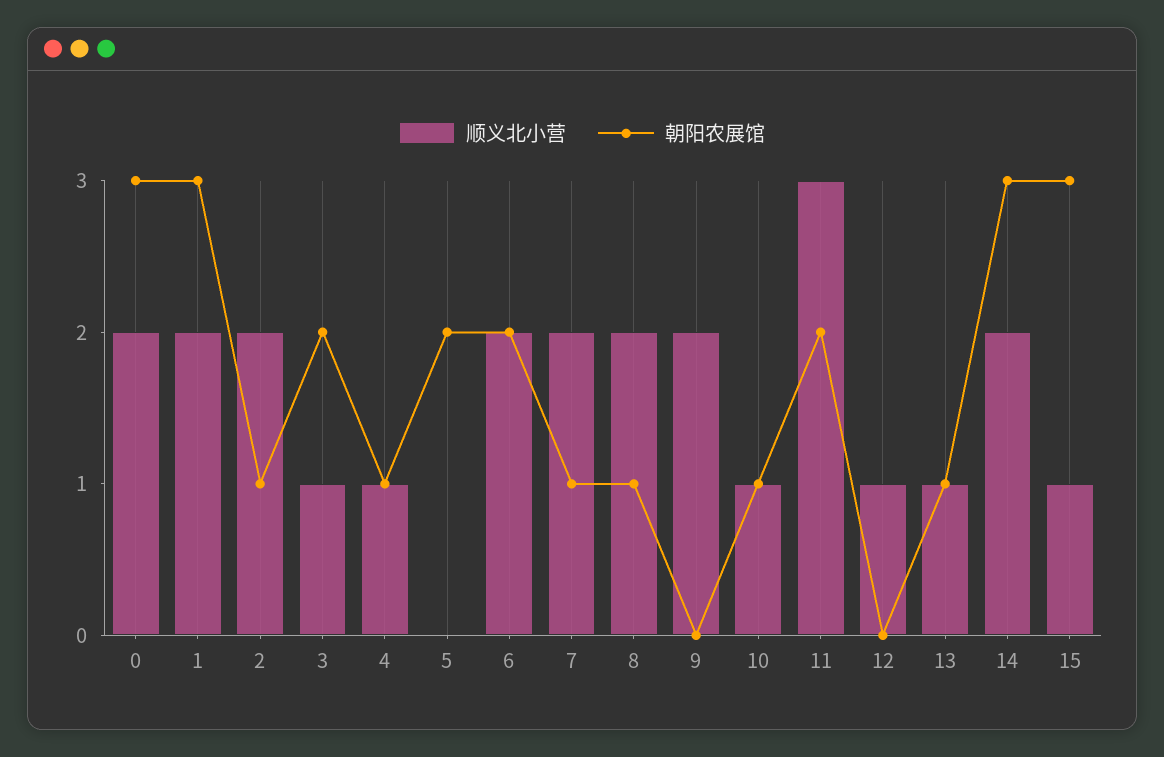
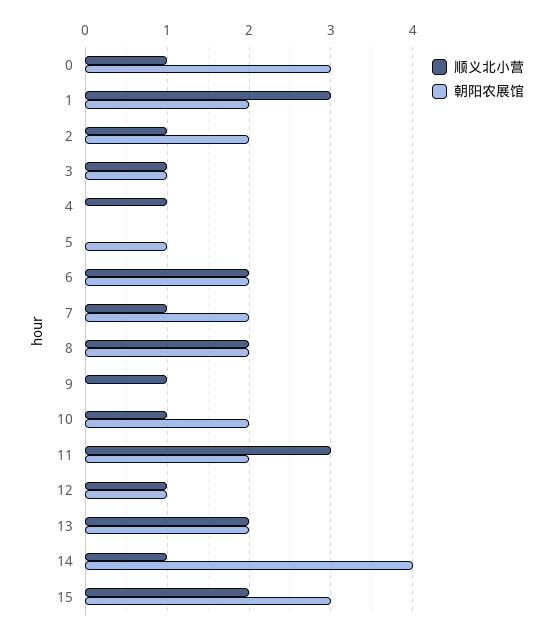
顺义北小营, 0: 2 -> 1
顺义北小营, 1: 2 -> 3
朝阳农展馆, 1: 3 -> 2
顺义北小营, 2: 2 -> 1
朝阳农展馆, 2: 1 -> 2
朝阳农展馆, 3: 2 -> 1
朝阳农展馆, 4: 1 -> 0
朝阳农展馆, 5: 2 -> 1
顺义北小营, 7: 2 -> 1
朝阳农展馆, 7: 1 -> 2
朝阳农展馆, 8: 1 -> 2
顺义北小营, 9: 2 -> 1
朝阳农展馆, 10: 1 -> 2
朝阳农展馆, 12: 0 -> 1
顺义北小营, 13: 1 -> 2
朝阳农展馆, 13: 1 -> 2
顺义北小营, 14: 2 -> 1
朝阳农展馆, 14: 3 -> 4
顺义北小营, 15: 1 -> 2

